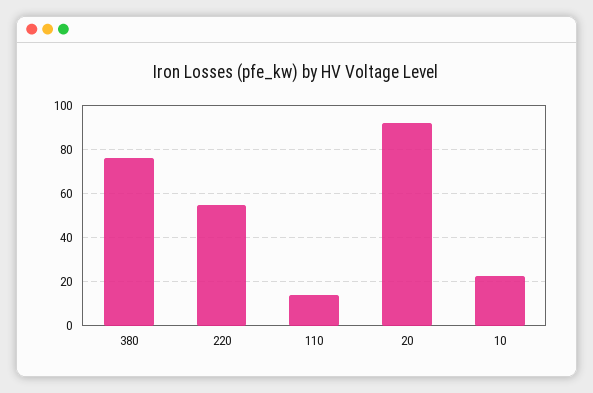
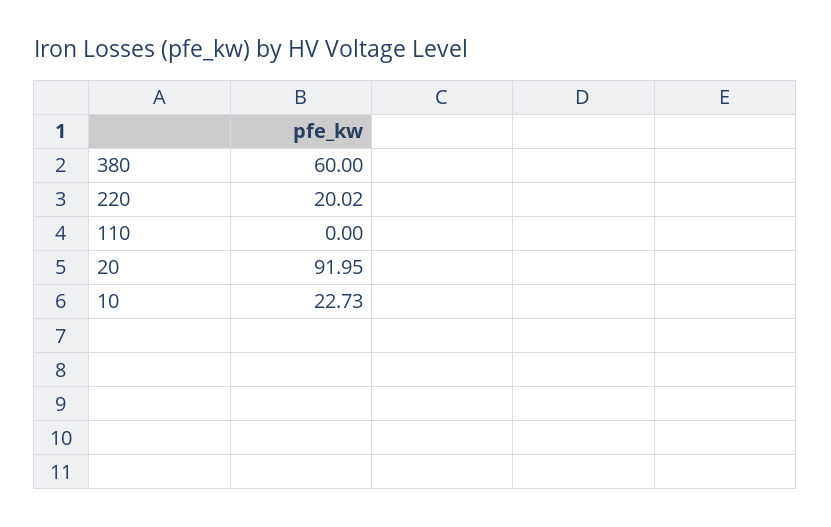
380: 75 -> 60
220: 55 -> 20.02
110: 15 -> 0

